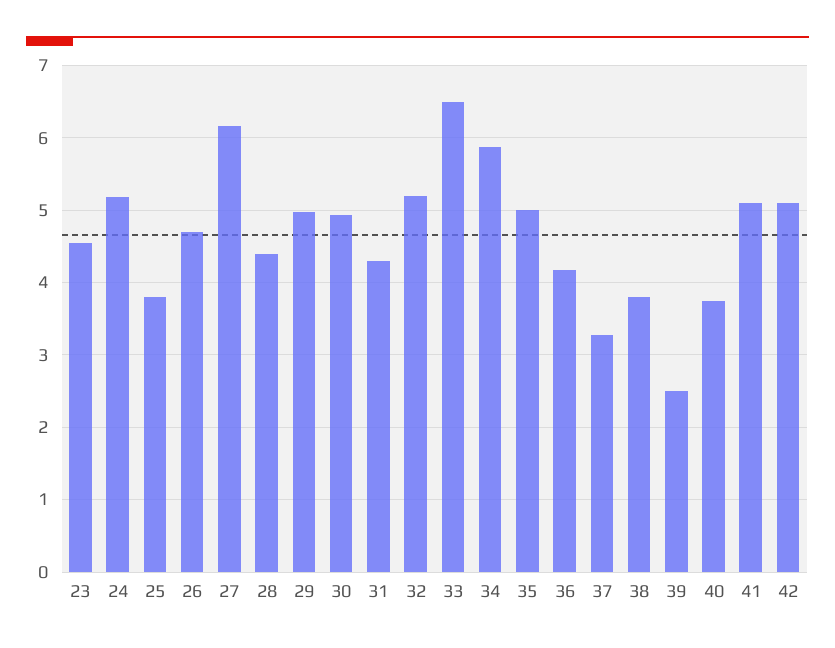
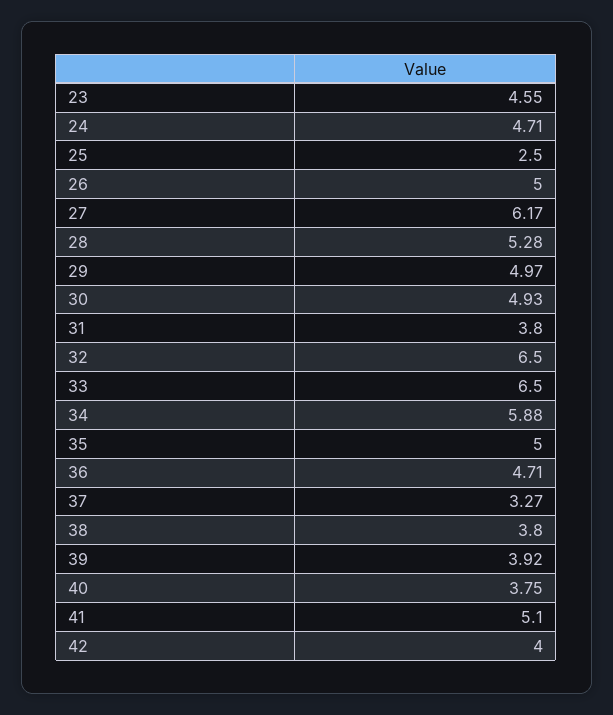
24: 5.2 -> 4.71
25: 3.8 -> 2.5
26: 4.7 -> 5
28: 4.4 -> 5.28
31: 4.3 -> 3.8
32: 5.2 -> 6.5
36: 4.2 -> 4.71
39: 2.5 -> 3.92
42: 5.1 -> 4

